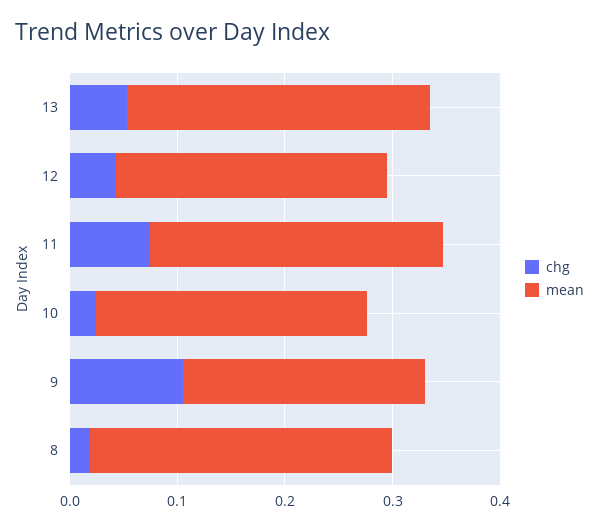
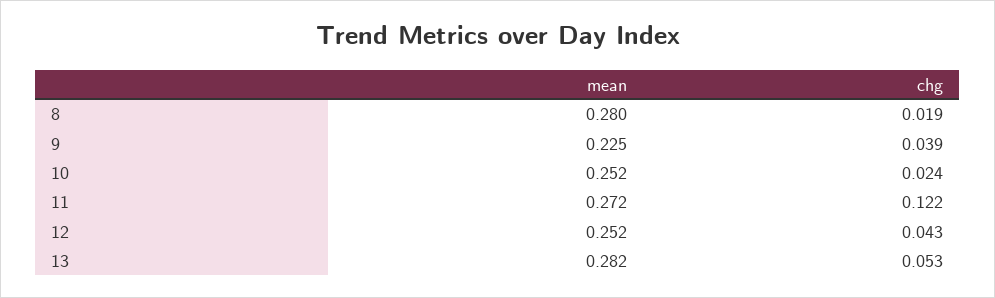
chg, 11: 0.08 -> 0.122
chg, 9: 0.1 -> 0.039

